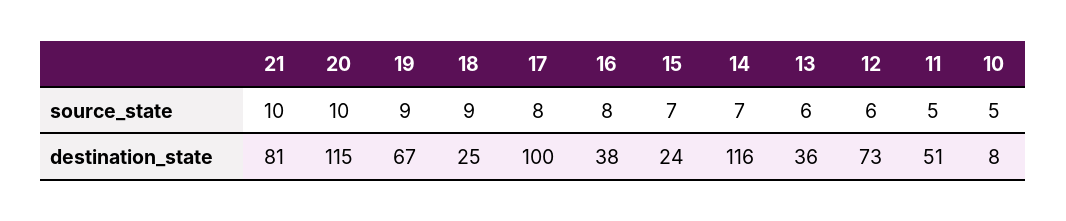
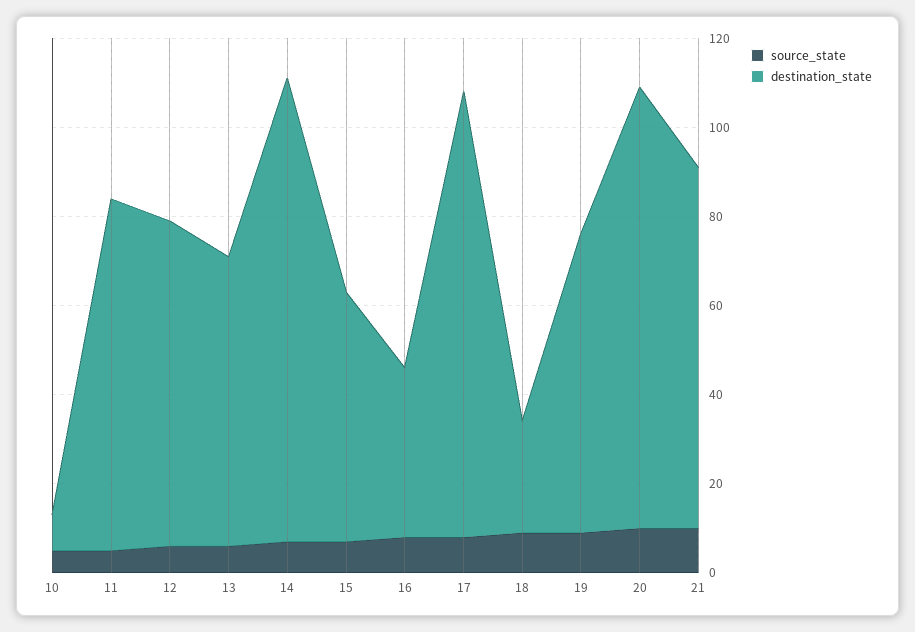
destination_state, 20: 115 -> 100
destination_state, 15: 24 -> 55
destination_state, 14: 116 -> 105
destination_state, 13: 36 -> 65
destination_state, 11: 51 -> 80

